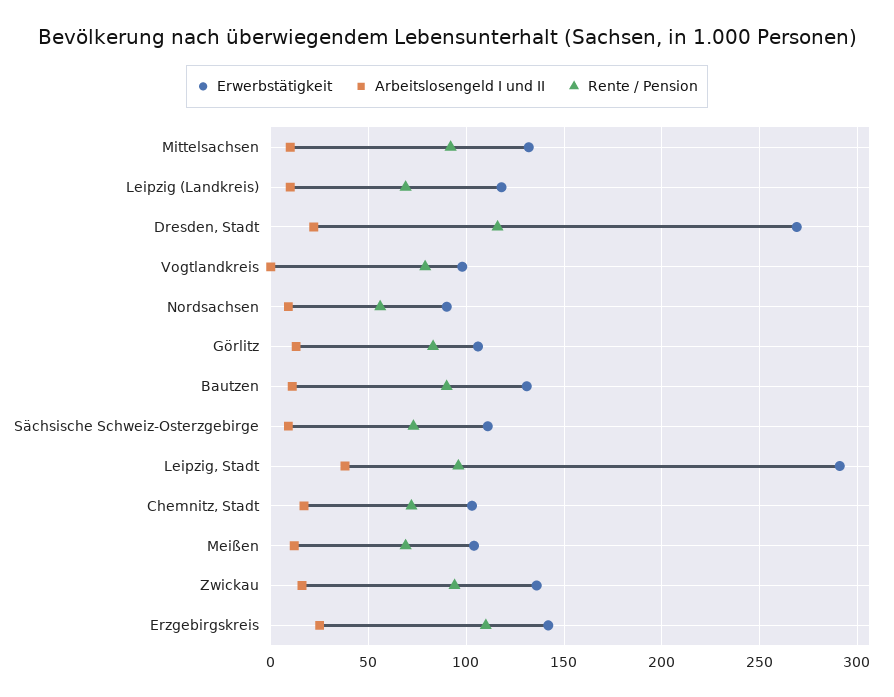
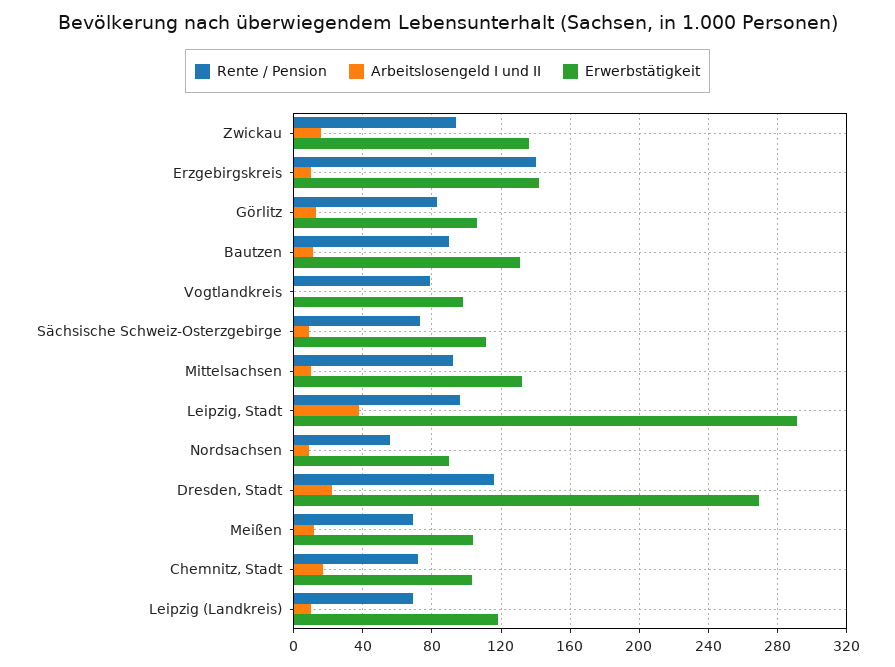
Arbeitslosengeld I und II, Erzgebirgskreis: 25 -> 10
Rente / Pension, Erzgebirgskreis: 110 -> 140

